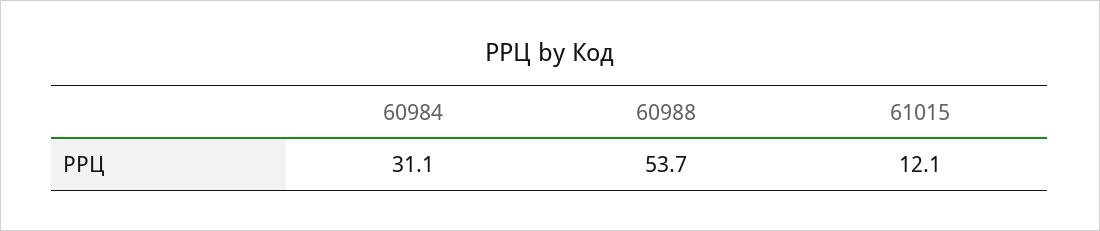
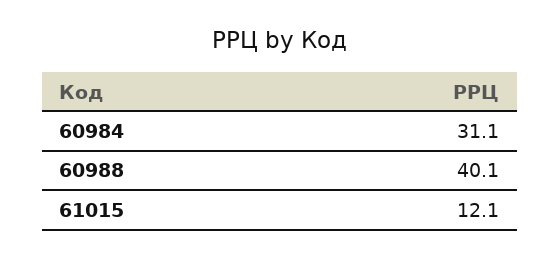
60988: 53.7 -> 40.1

